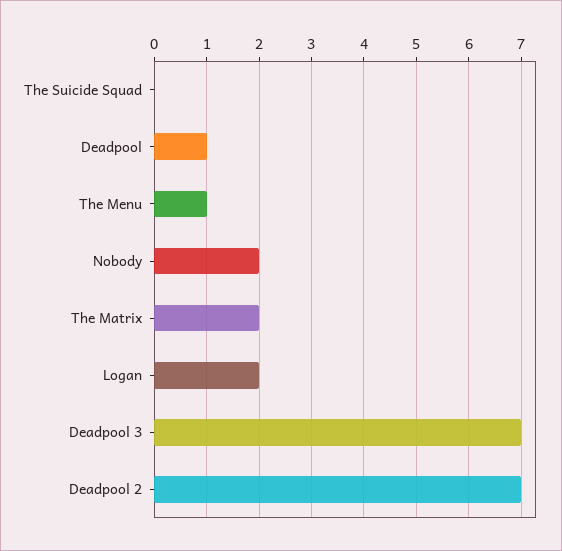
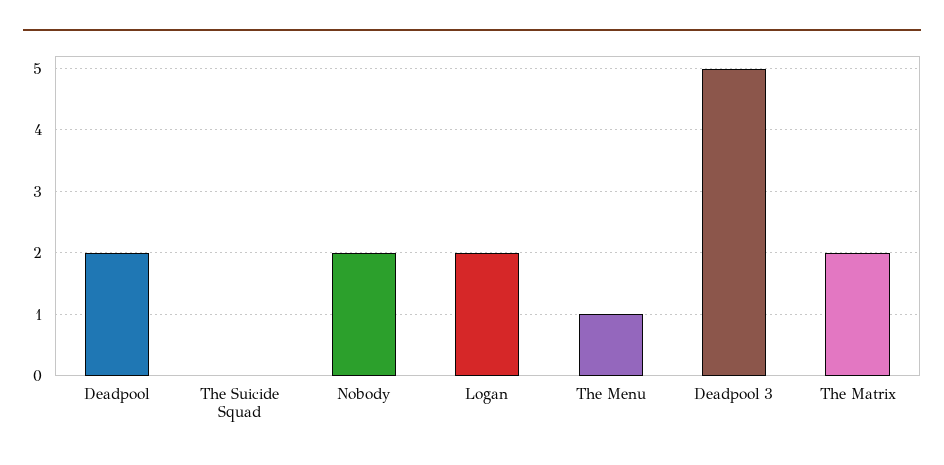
Deadpool: 1 -> 2
Deadpool 3: 7 -> 5
Deadpool 2: 7 -> none

